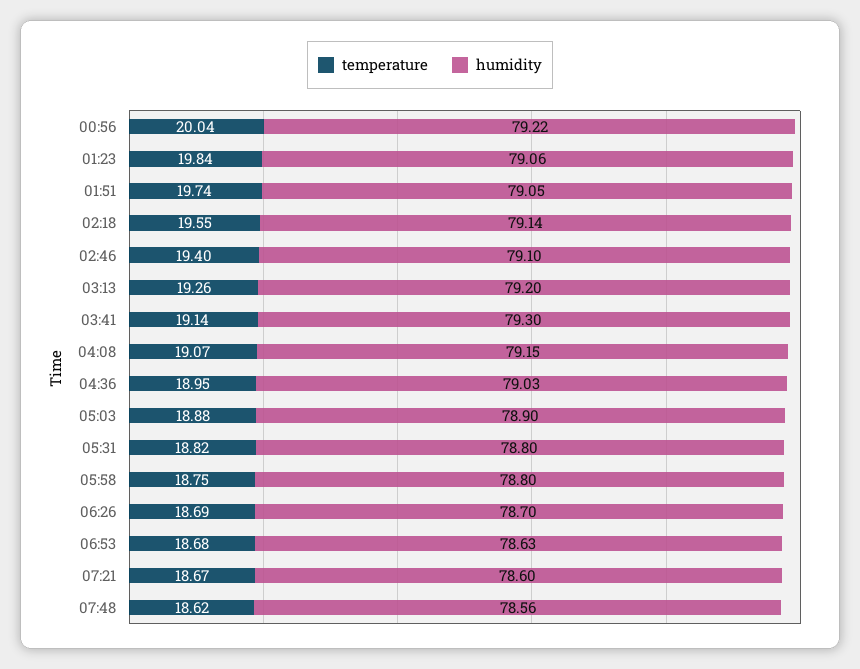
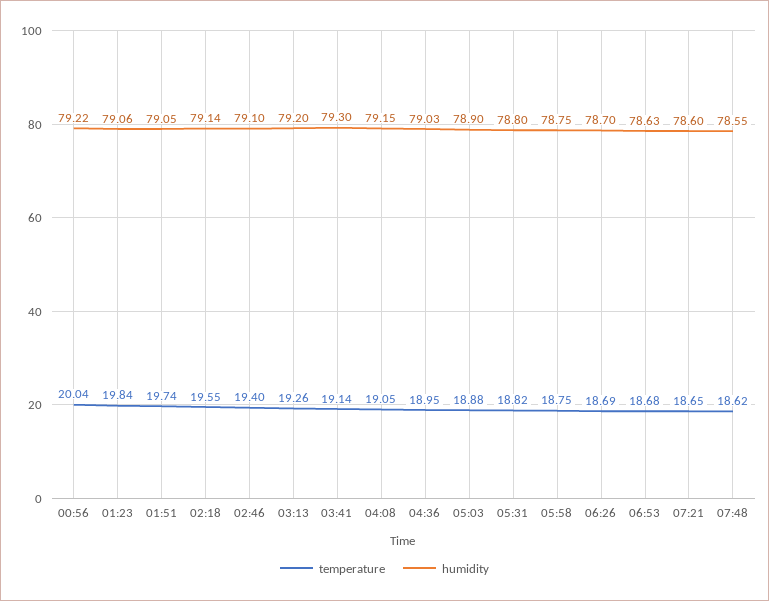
temperature, 04:08: 19.07 -> 19.05
humidity, 05:58: 78.8 -> 78.75
temperature, 07:21: 18.67 -> 18.65
humidity, 07:48: 78.56 -> 78.55

